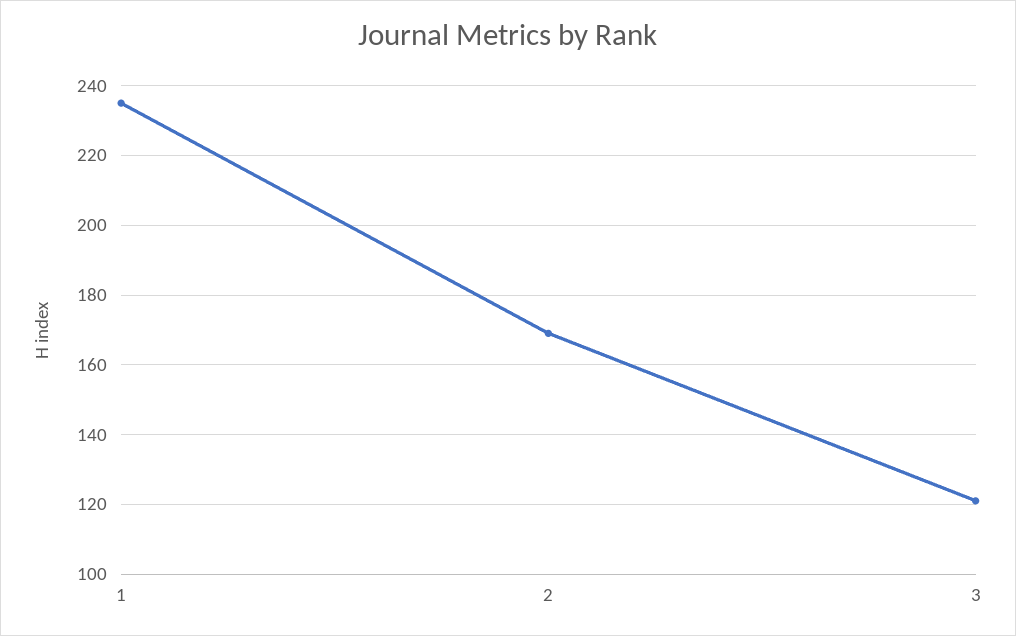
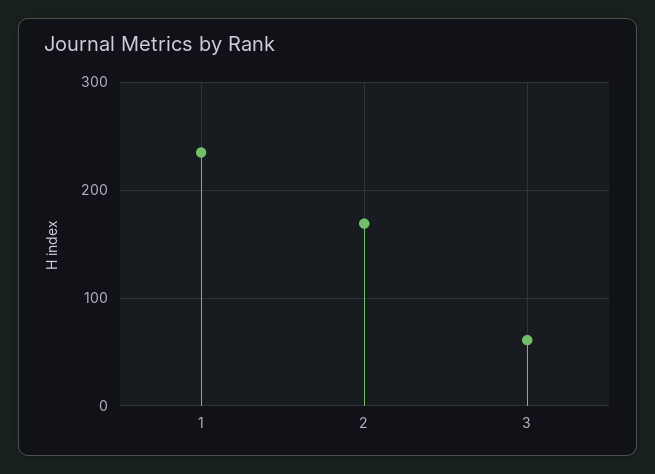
3: 120 -> 60

